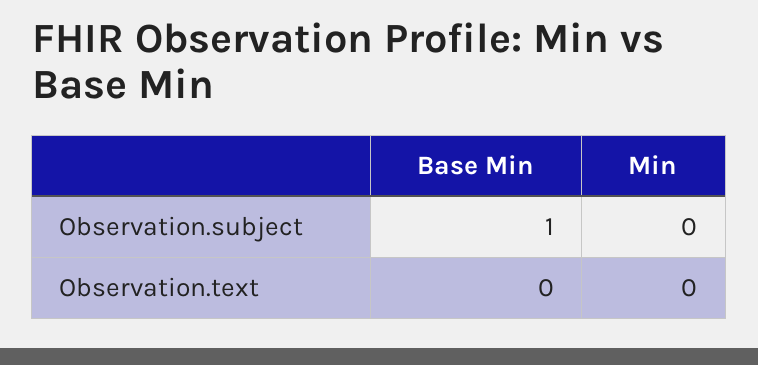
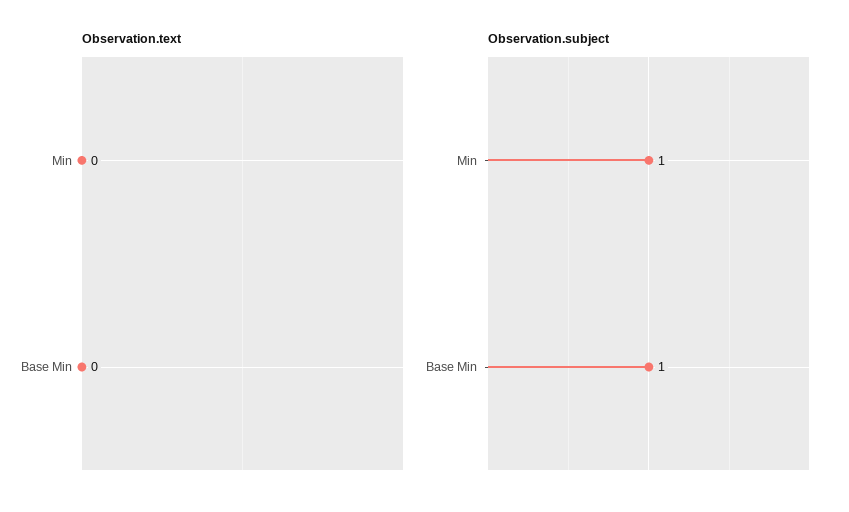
Observation.subject, Min: 0 -> 1

